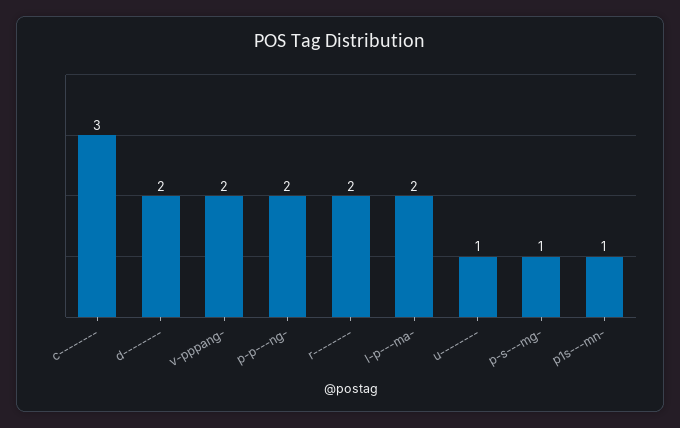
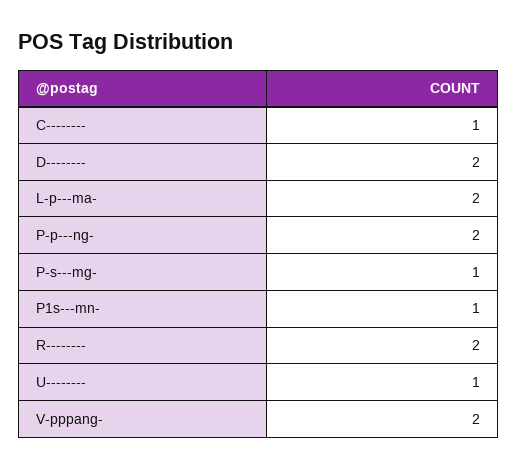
c--------: 3 -> 1

